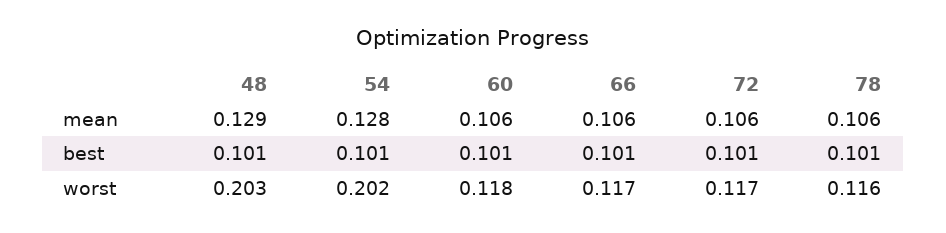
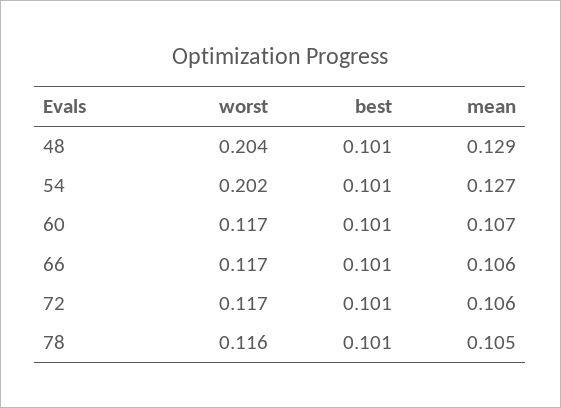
54, mean: 0.128 -> 0.127
60, mean: 0.106 -> 0.107
78, mean: 0.106 -> 0.105
48, worst: 0.203 -> 0.204
60, worst: 0.118 -> 0.117

